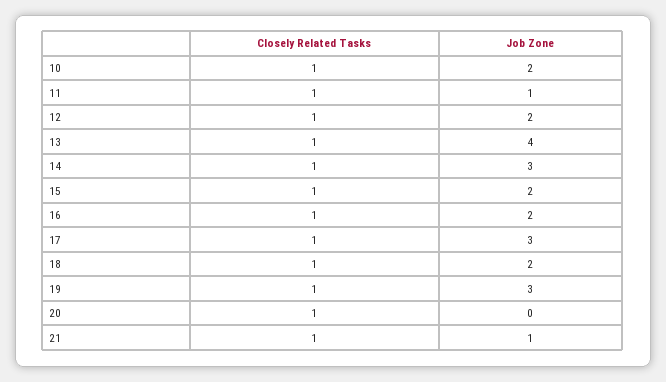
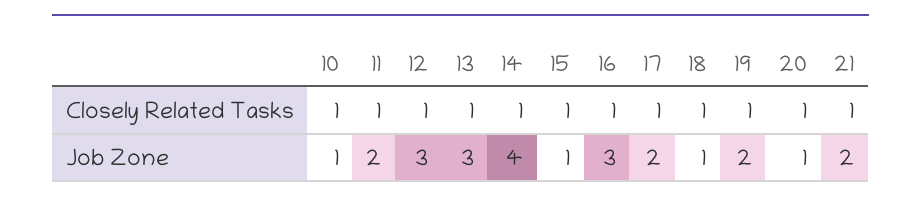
Job Zone, 10: 2 -> 1
Job Zone, 11: 1 -> 2
Job Zone, 12: 2 -> 3
Job Zone, 13: 4 -> 3
Job Zone, 14: 3 -> 4
Job Zone, 15: 2 -> 1
Job Zone, 16: 2 -> 3
Job Zone, 17: 3 -> 2
Job Zone, 18: 2 -> 1
Job Zone, 19: 3 -> 2
Job Zone, 20: 0 -> 1
Job Zone, 21: 1 -> 2

